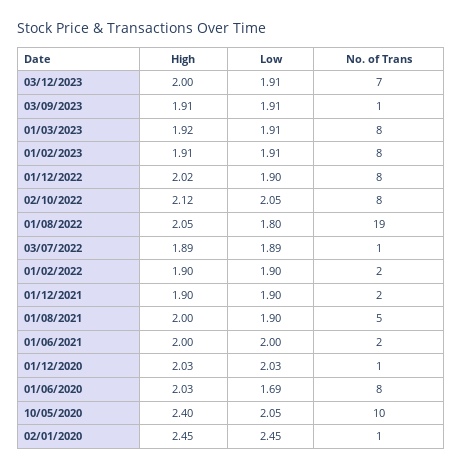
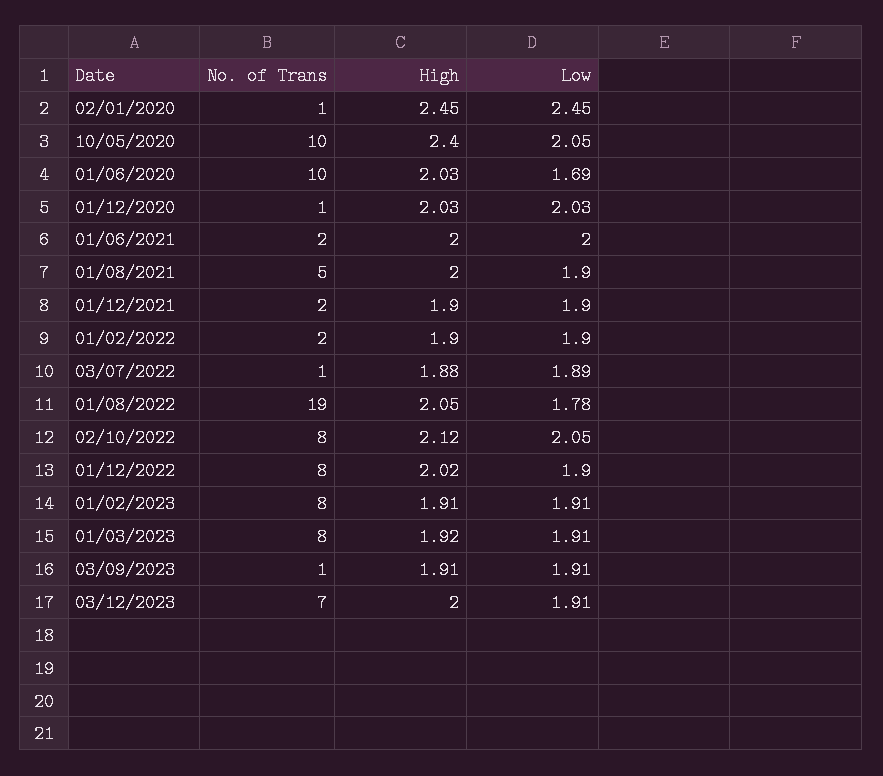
Low, 01/08/2022: 1.8 -> 1.78
High, 03/07/2022: 1.89 -> 1.88
No. of Trans, 01/06/2020: 8 -> 10

